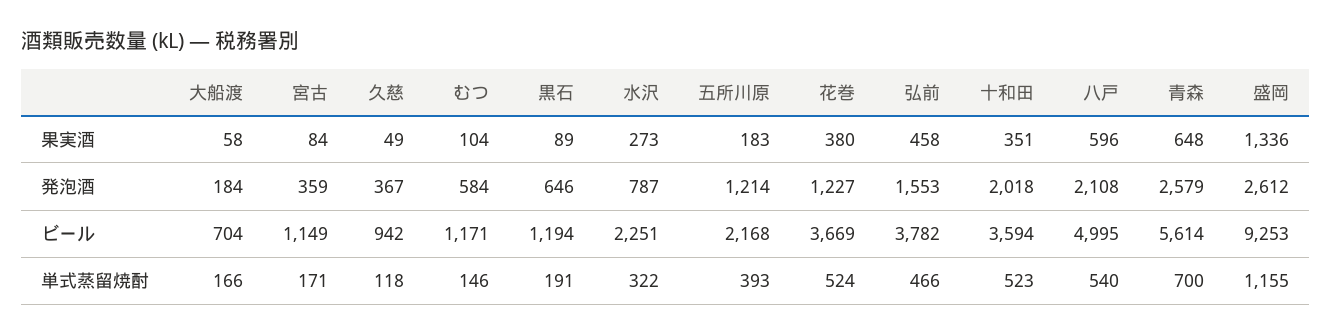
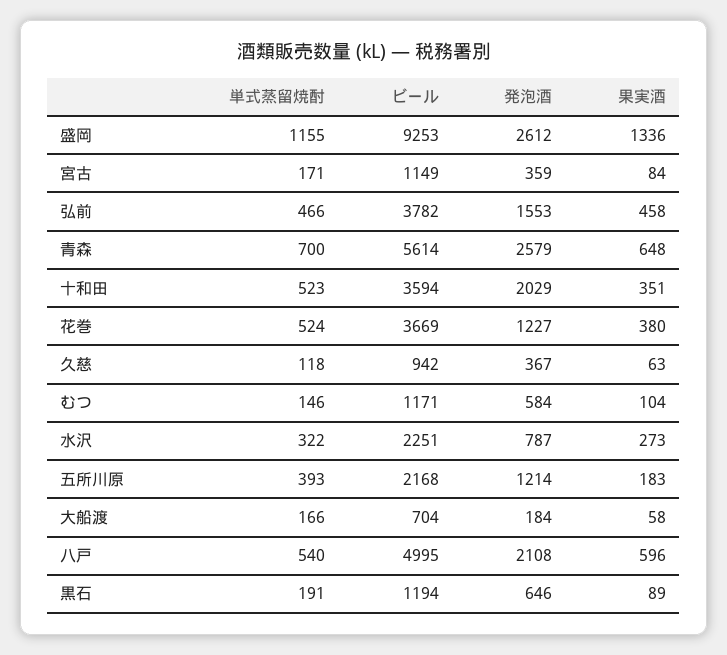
久慈, 果実酒: 49 -> 63
十和田, 発泡酒: 2018 -> 2029

